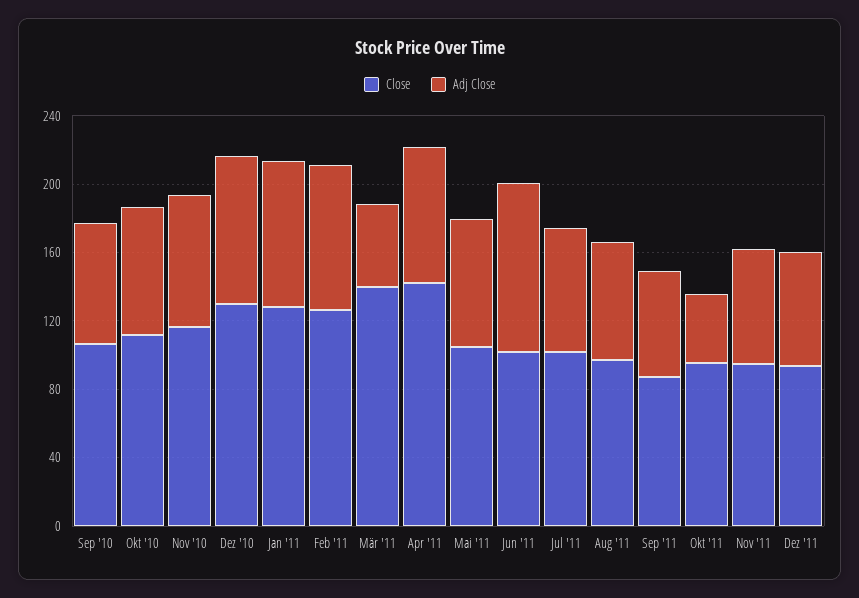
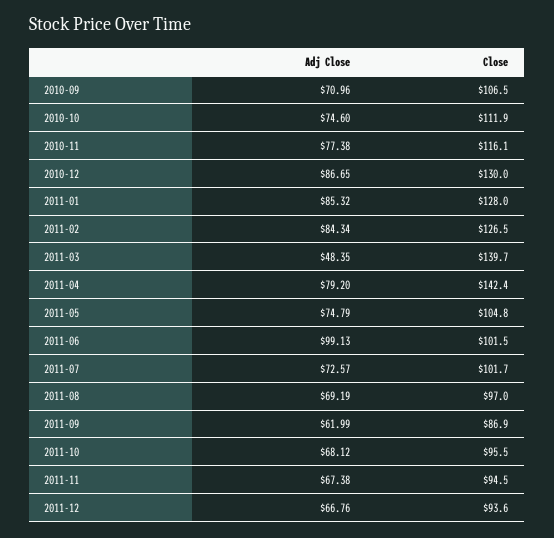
Adj Close, Okt '11: 40 -> 68.12

